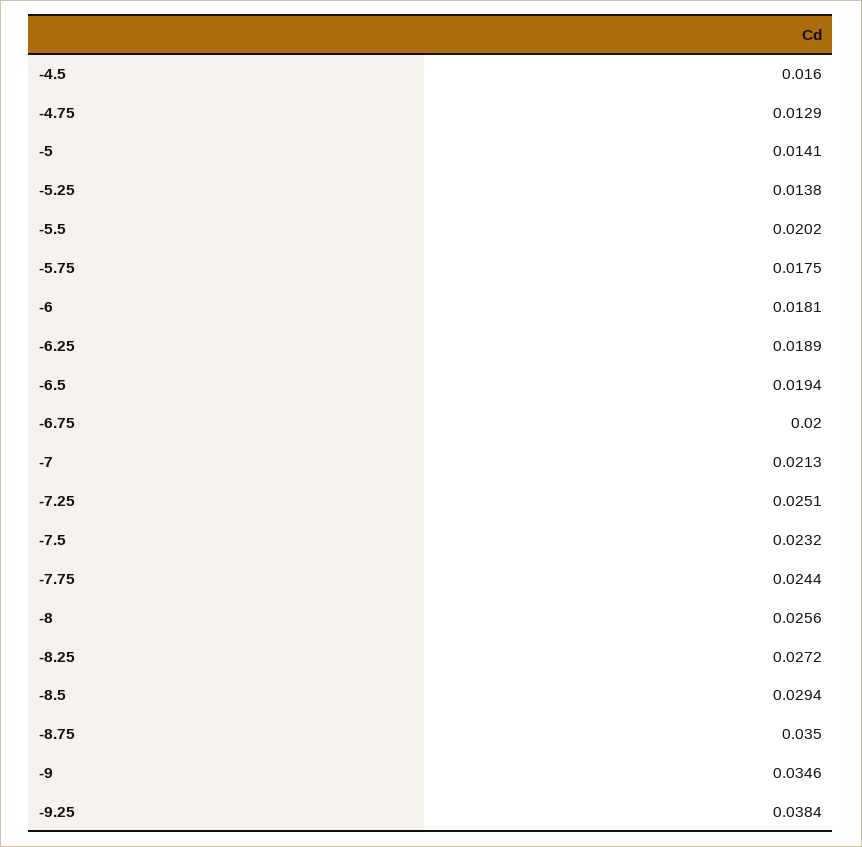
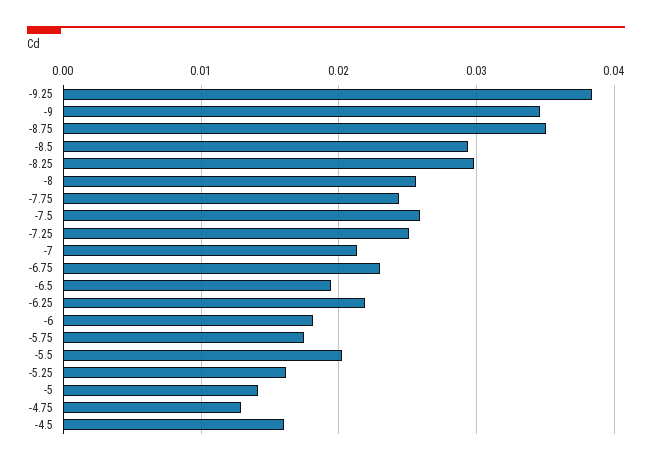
-5.25: 0.0138 -> 0.016
-6.25: 0.0189 -> 0.022
-6.75: 0.02 -> 0.023
-7.5: 0.0232 -> 0.026
-8.25: 0.0272 -> 0.03

